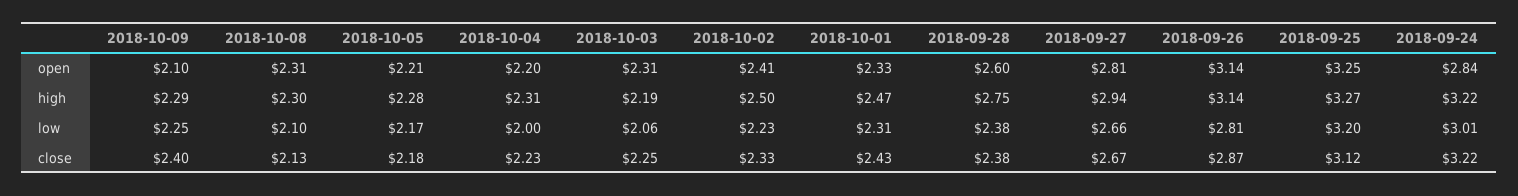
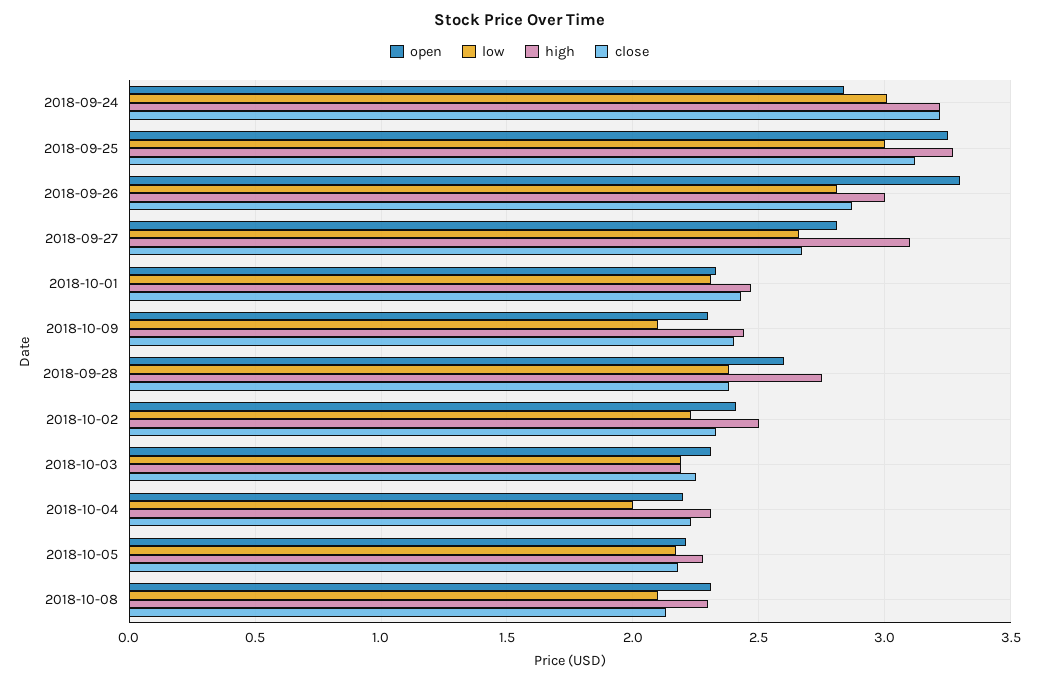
open, 2018-10-09: 2.1 -> 2.3
open, 2018-09-26: 3.14 -> 3.3
high, 2018-10-09: 2.29 -> 2.45
high, 2018-09-27: 2.94 -> 3.1
high, 2018-09-26: 3.14 -> 3
low, 2018-10-09: 2.25 -> 2.1
low, 2018-10-03: 2.06 -> 2.2
low, 2018-09-25: 3.2 -> 3

